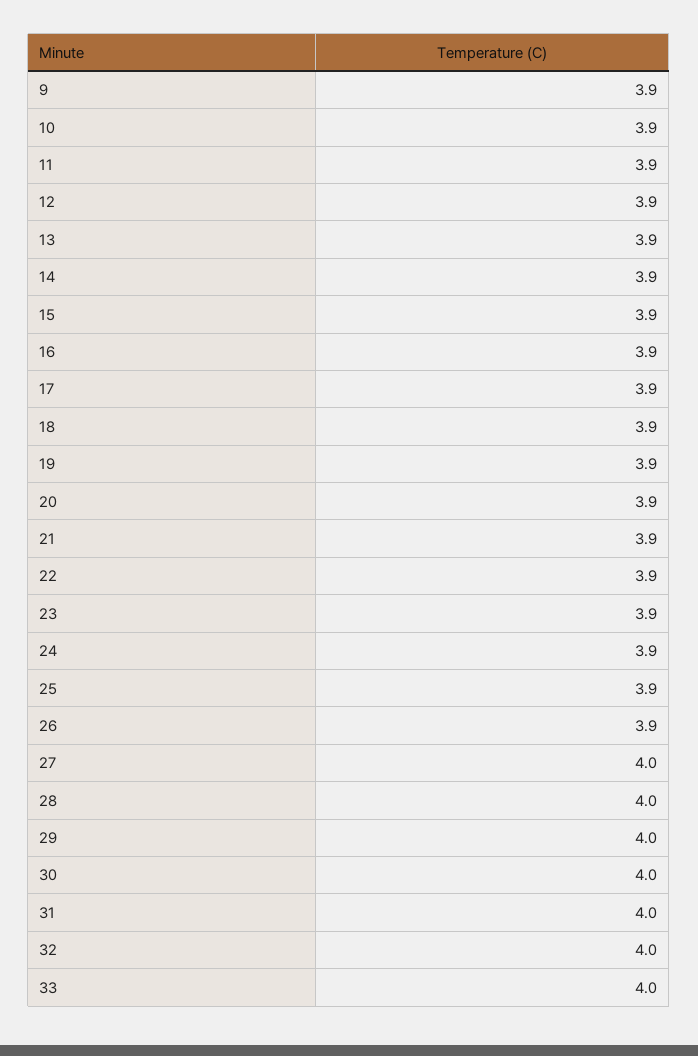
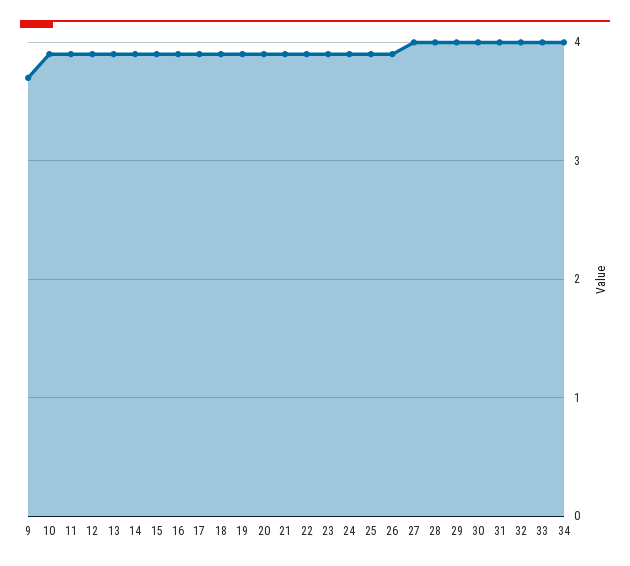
9: 3.9 -> 3.7
34: none -> 4

